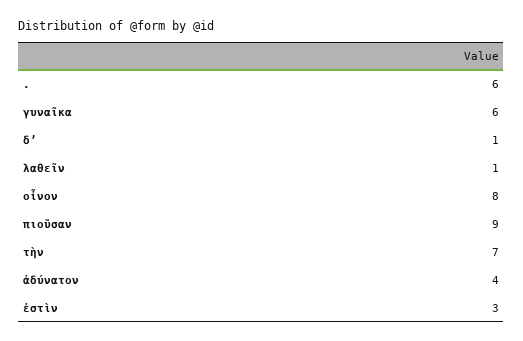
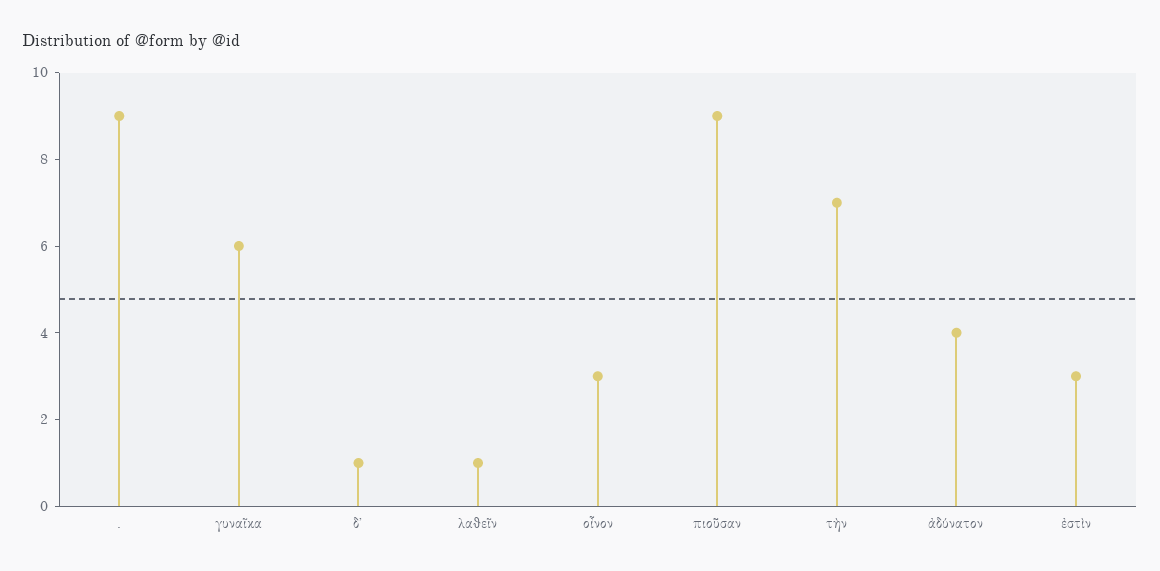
.: 6 -> 9
οἶνον: 8 -> 3

